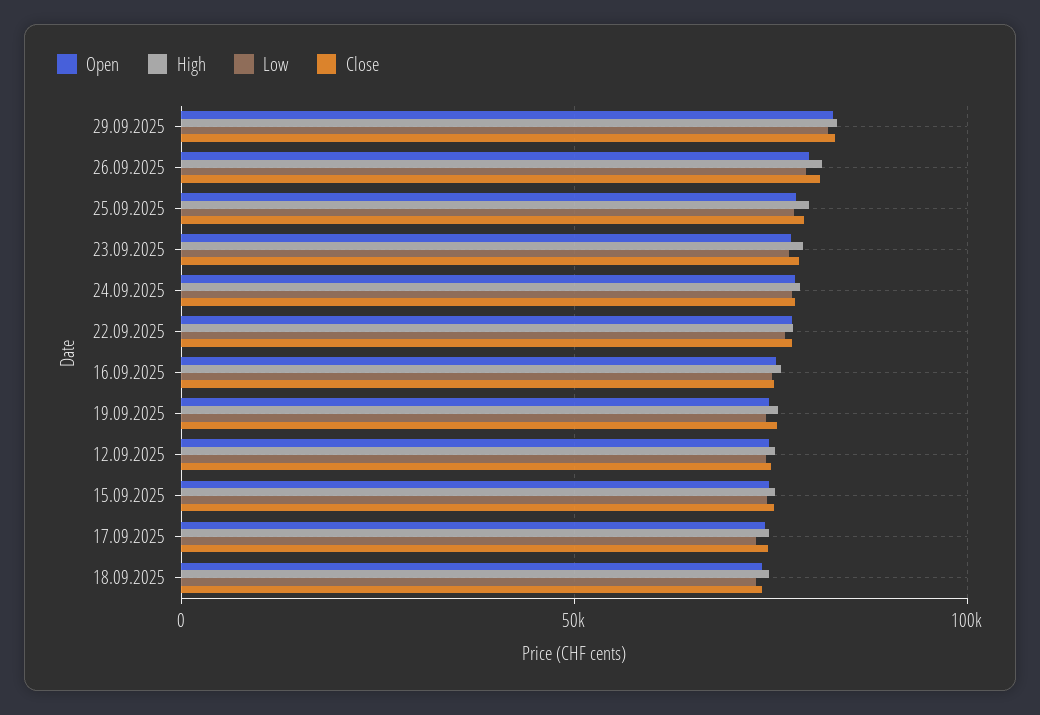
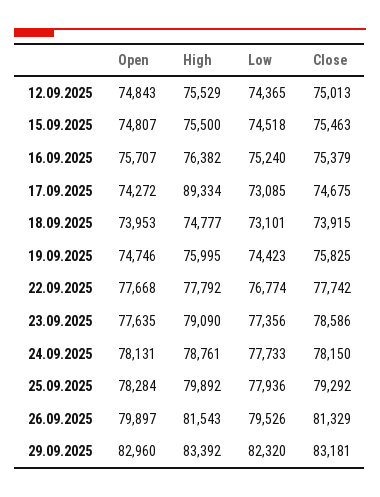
High, 17.09.2025: 75000 -> 89334

